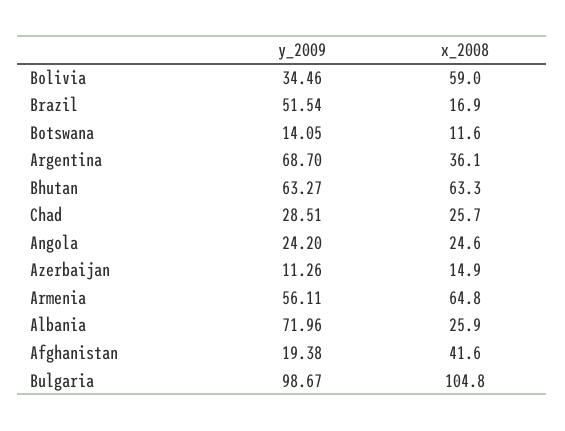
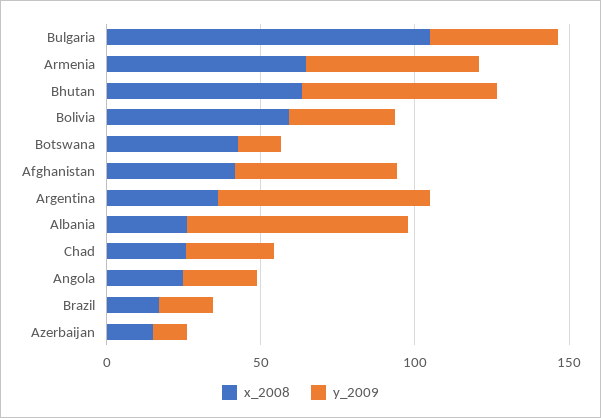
y_2009, Brazil: 51.54 -> 20
x_2008, Botswana: 11.6 -> 40
y_2009, Afghanistan: 19.38 -> 50
y_2009, Bulgaria: 98.67 -> 40

